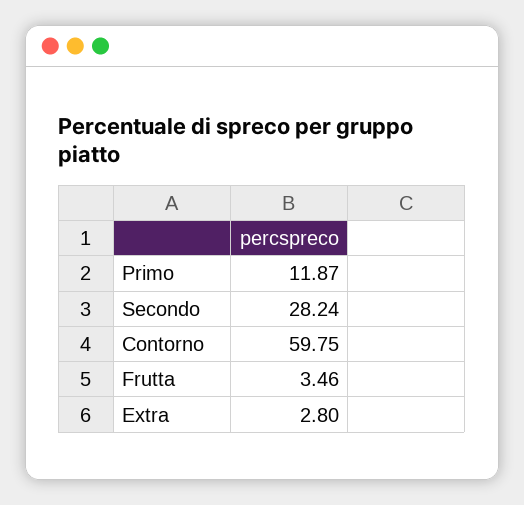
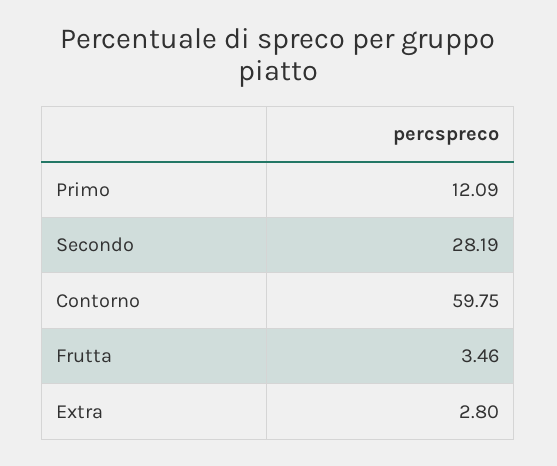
Primo: 11.87 -> 12.09
Secondo: 28.24 -> 28.19

